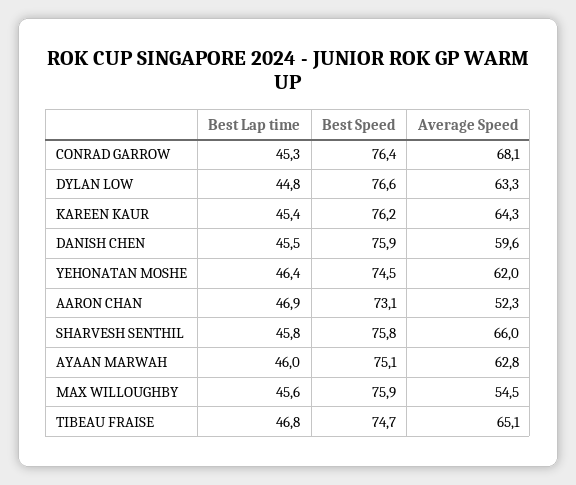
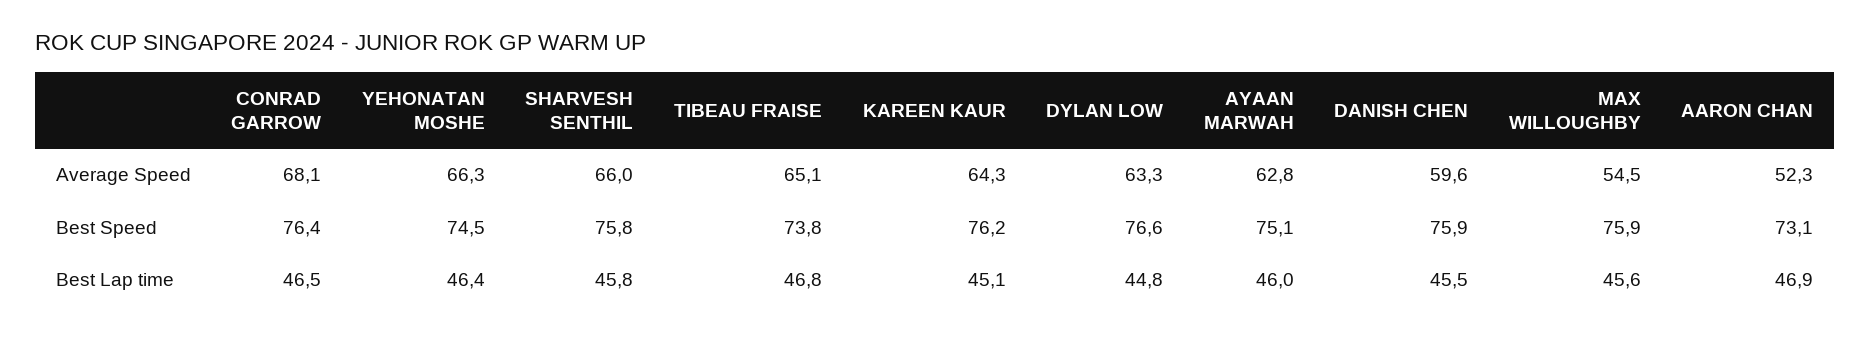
Best Lap time, CONRAD GARROW: 45.3 -> 46.5
Best Lap time, KAREEN KAUR: 45.4 -> 45.1
Average Speed, YEHONATAN MOSHE: 62 -> 66.3
Best Speed, TIBEAU FRAISE: 74.7 -> 73.8

